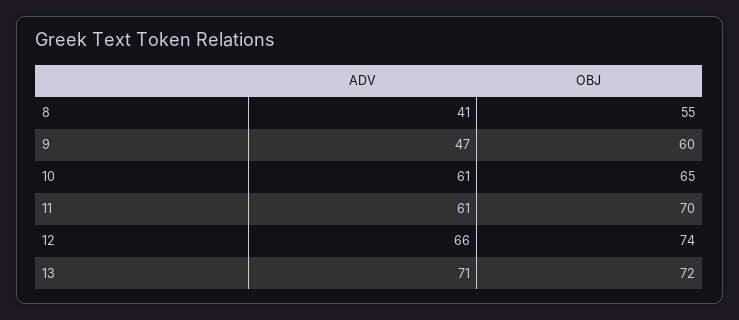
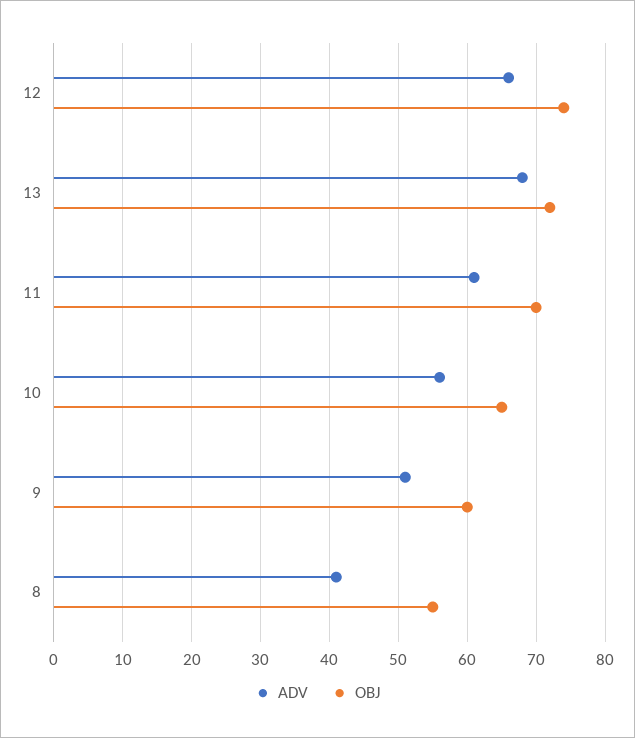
ADV, 9: 47 -> 51
ADV, 10: 61 -> 56
ADV, 13: 71 -> 68

